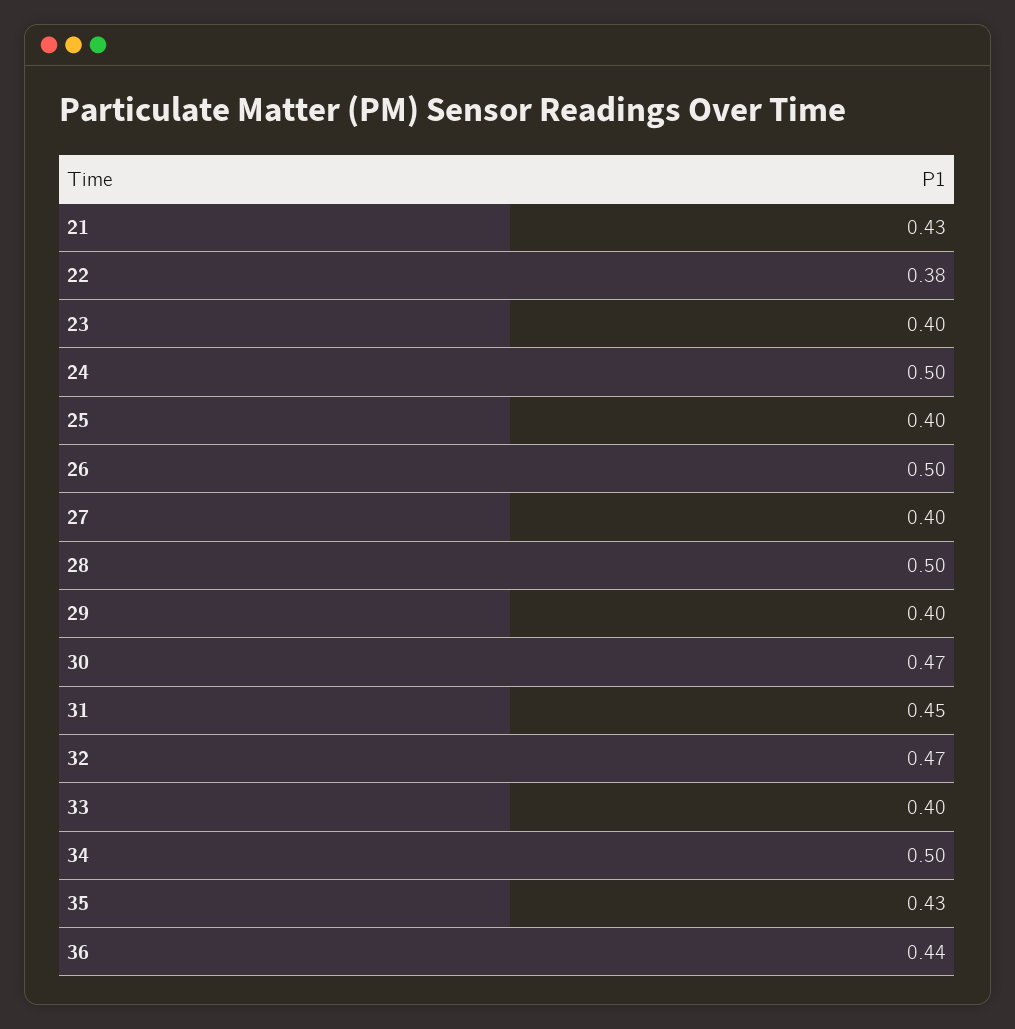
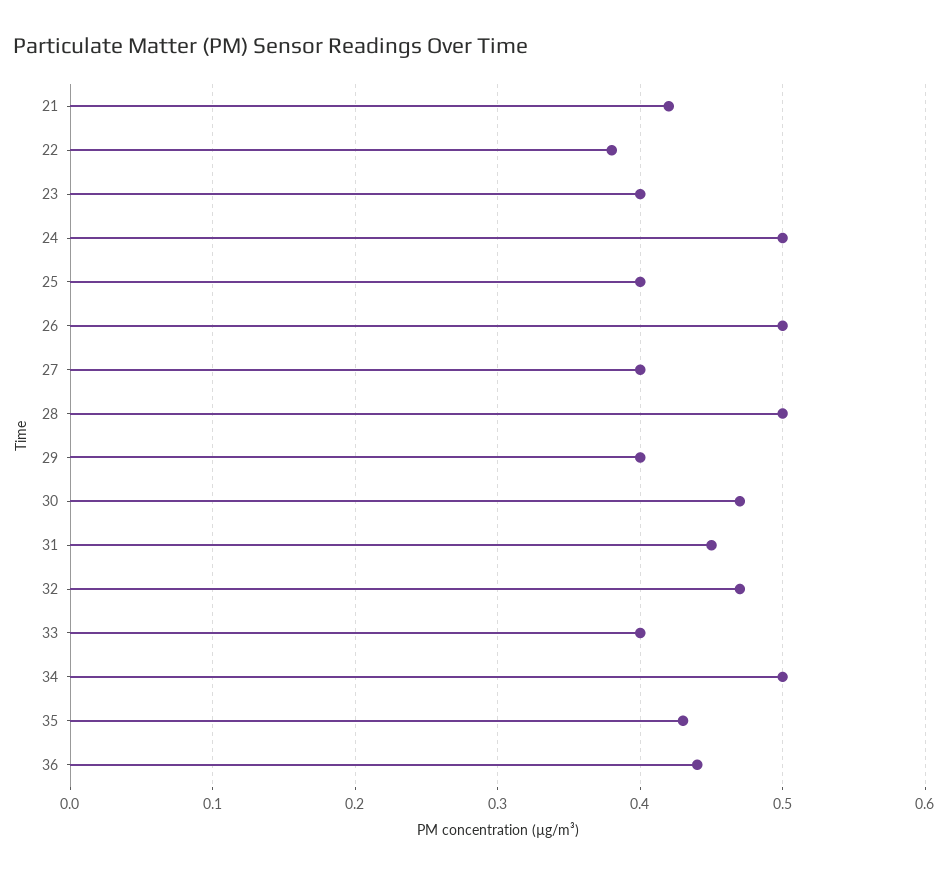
21: 0.43 -> 0.42

